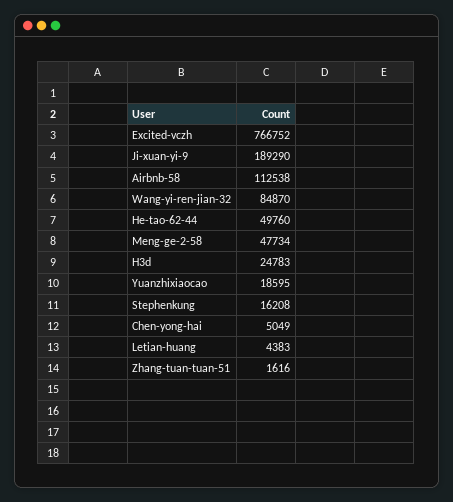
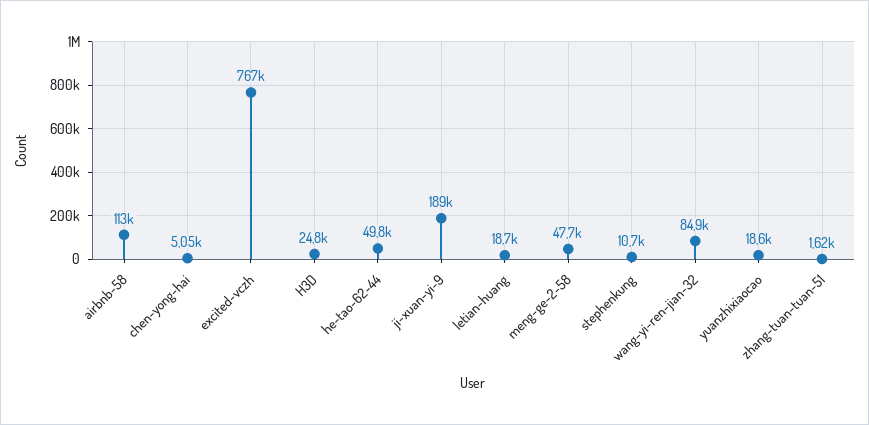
Stephenkung: 16208 -> 10700
Letian-huang: 4383 -> 18700

